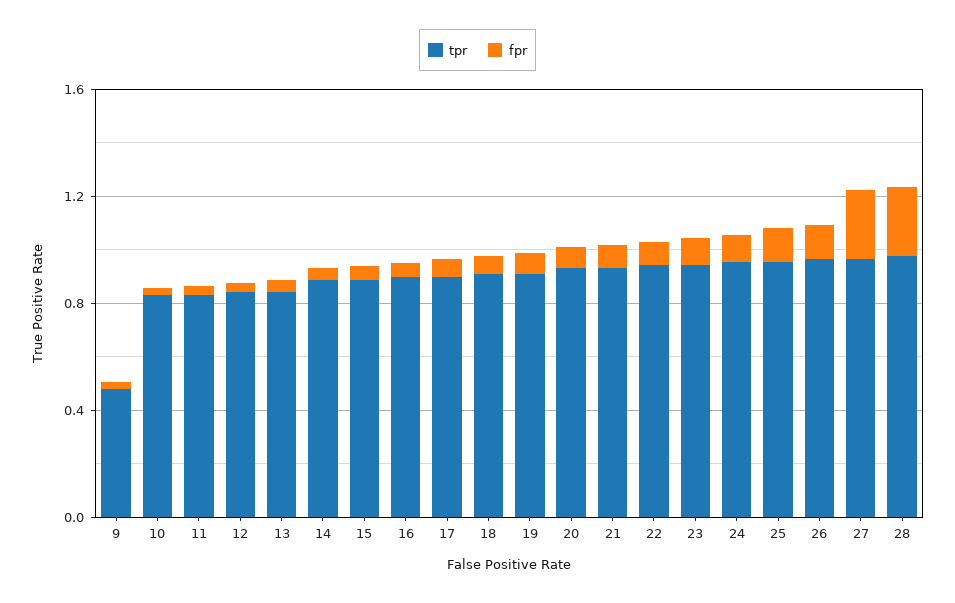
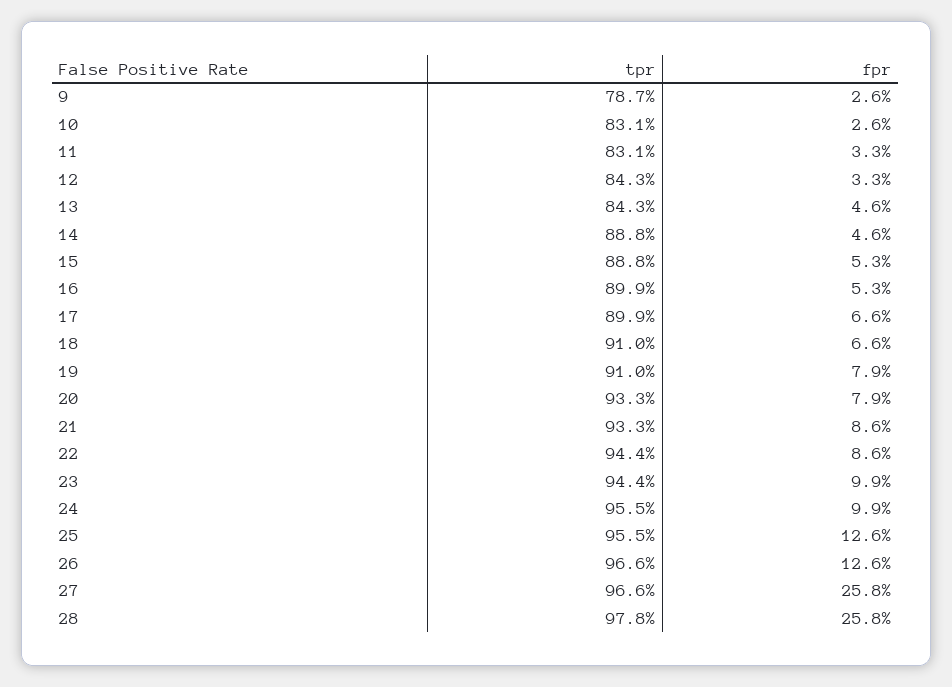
tpr, 9: 0.5 -> 0.787

